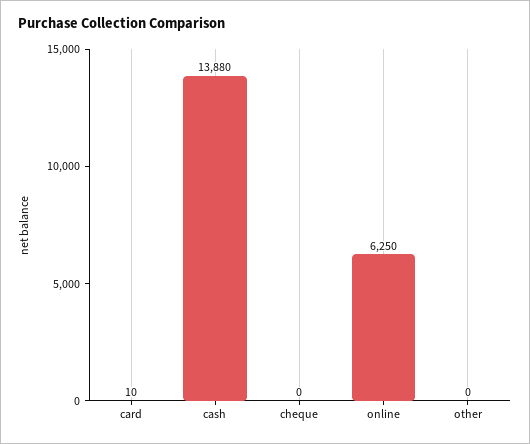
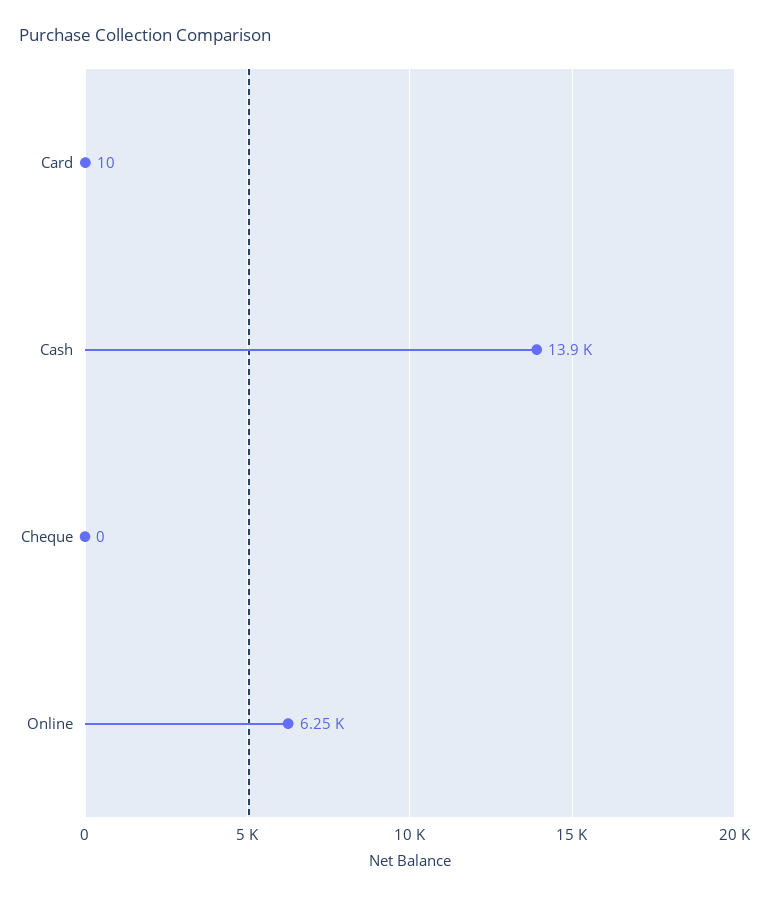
other: 0 -> none

